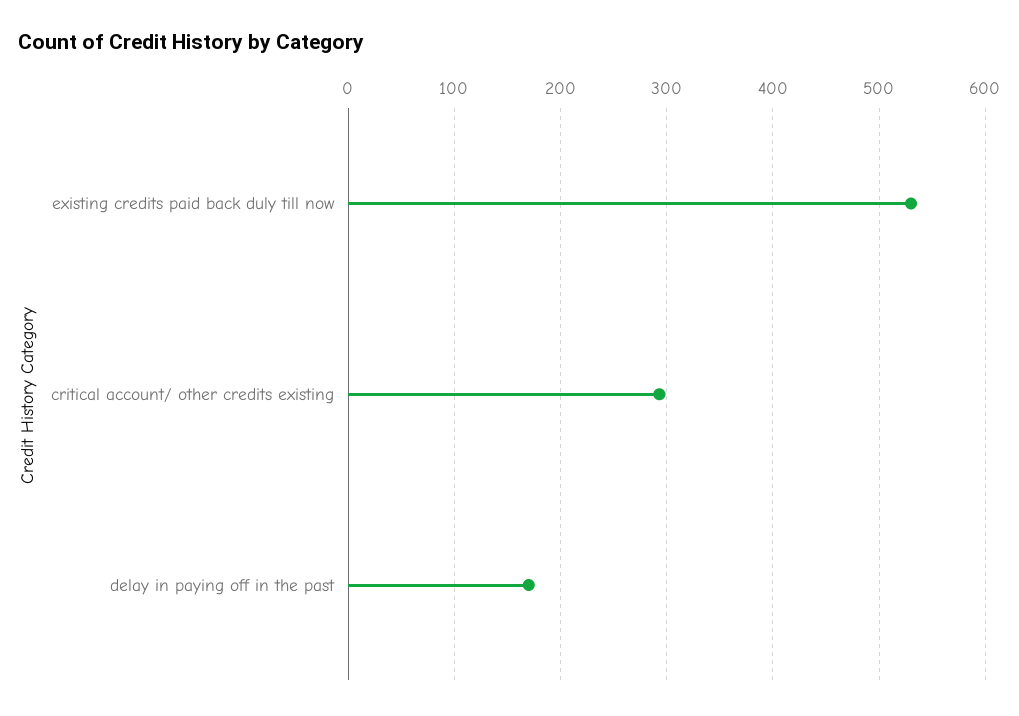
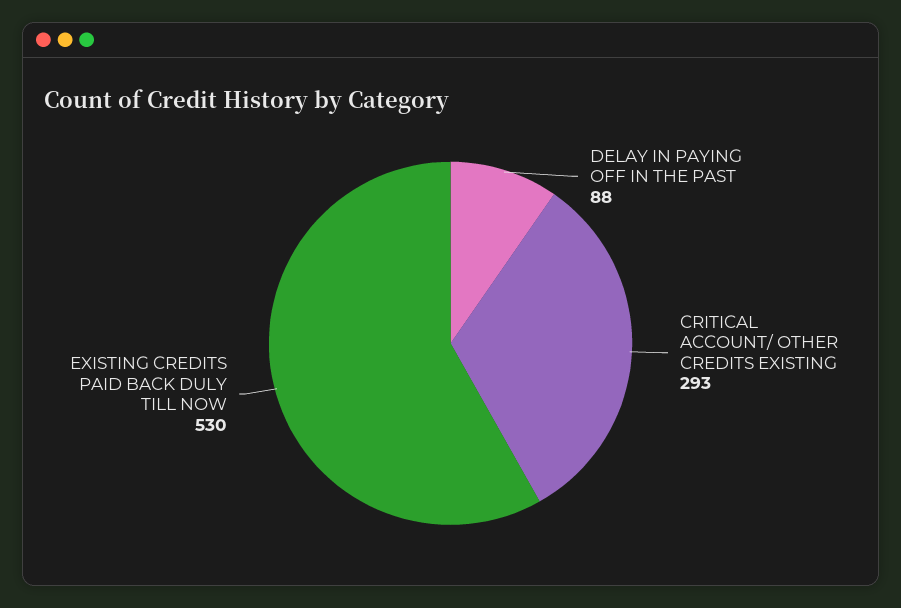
delay in paying off in the past: 170 -> 88

